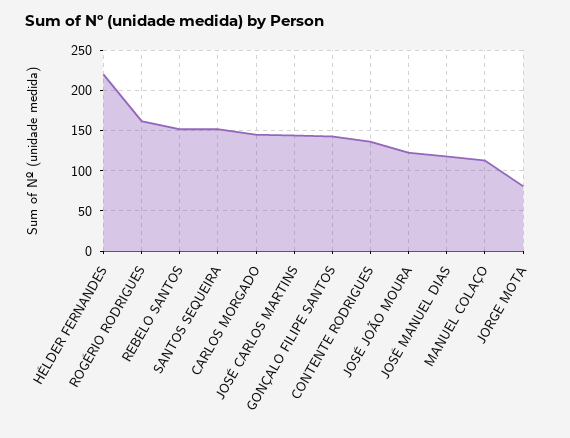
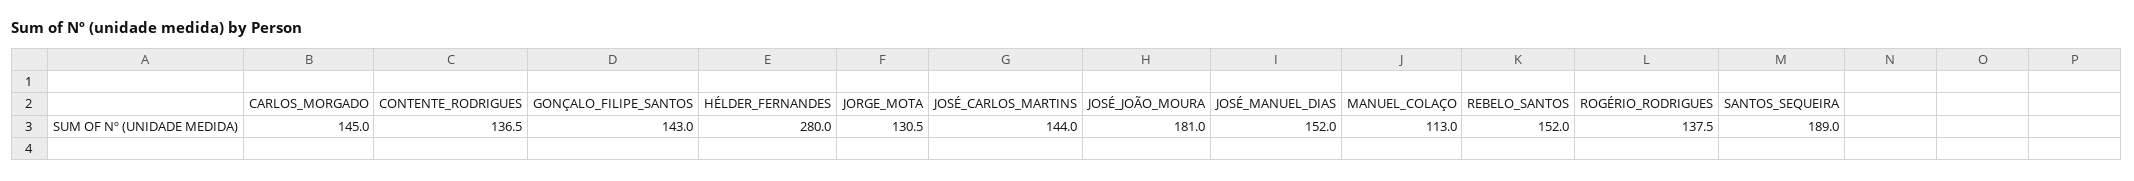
HÉLDER FERNANDES: 220 -> 280
ROGÉRIO RODRIGUES: 160 -> 137.5
SANTOS SEQUEIRA: 150 -> 189
JOSÉ JOÃO MOURA: 120 -> 181
JOSÉ MANUEL DIAS: 120 -> 152
JORGE MOTA: 80 -> 130.5

